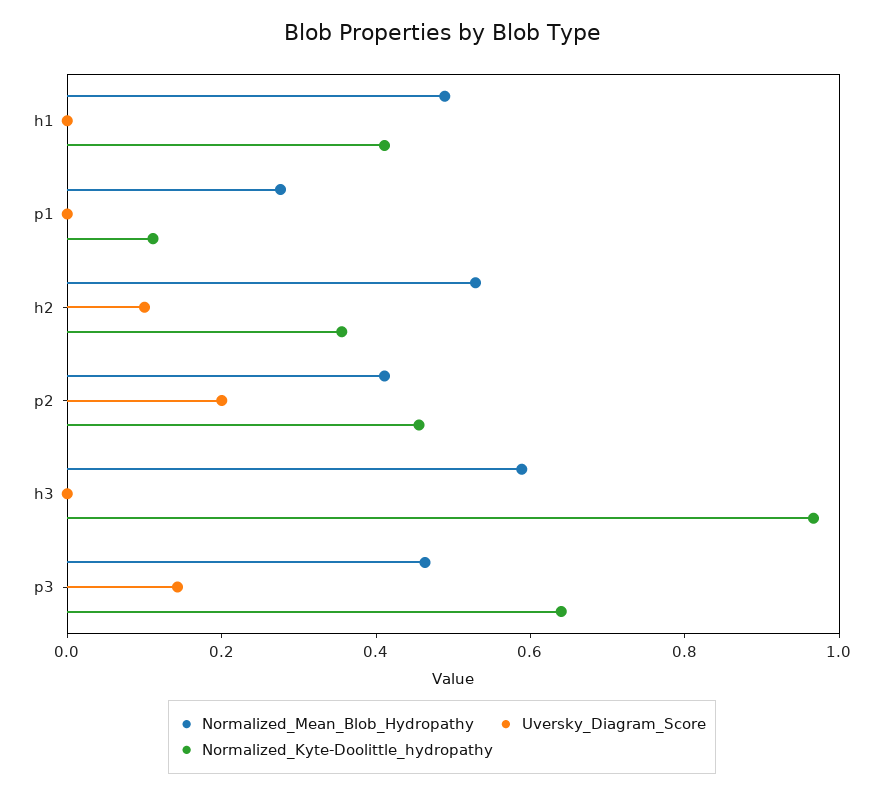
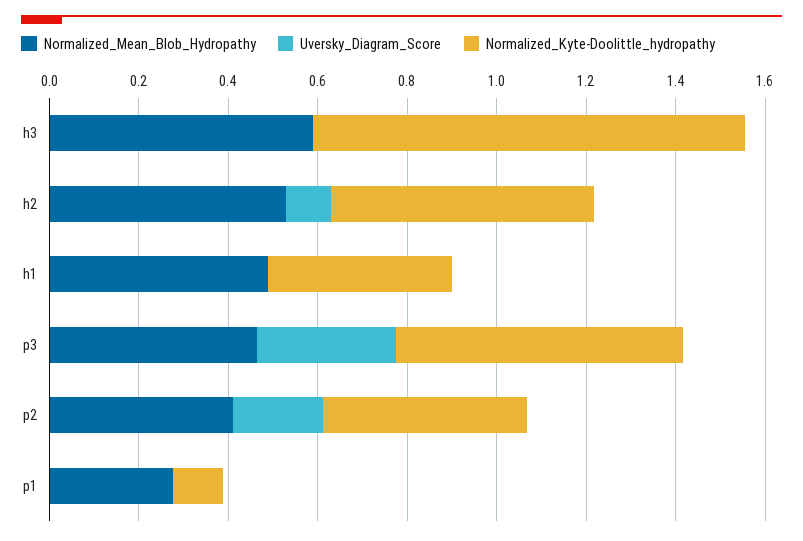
Normalized_Kyte-Doolittle_hydropathy, h2: 0.35 -> 0.6
Uversky_Diagram_Score, p3: 0.15 -> 0.3

